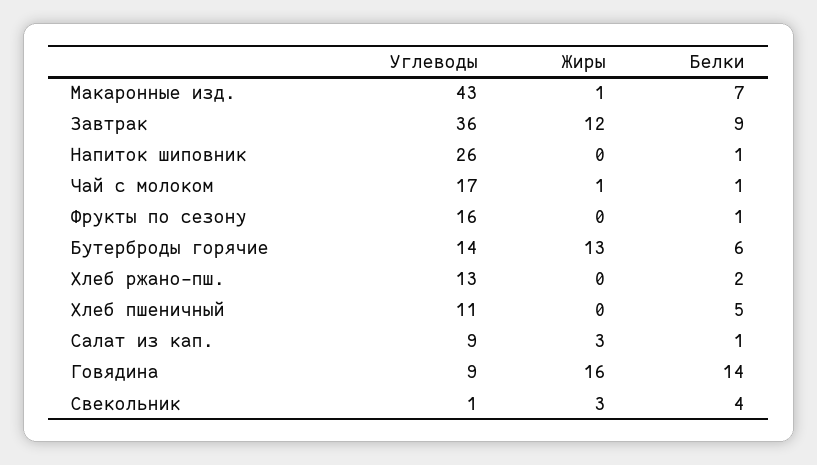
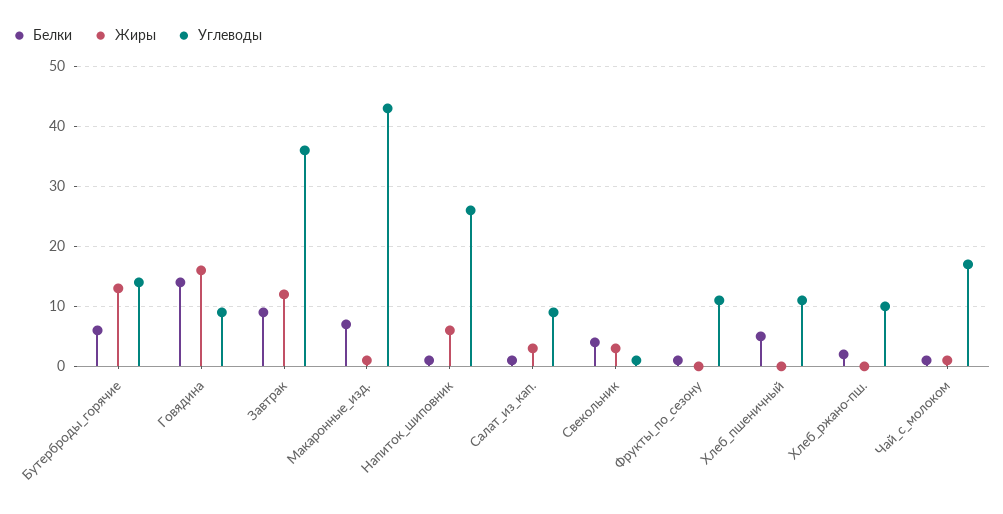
Жиры, Напиток шиповник: 0 -> 6
Углеводы, Фрукты по сезону: 16 -> 11
Углеводы, Хлеб ржано-пш.: 13 -> 10

